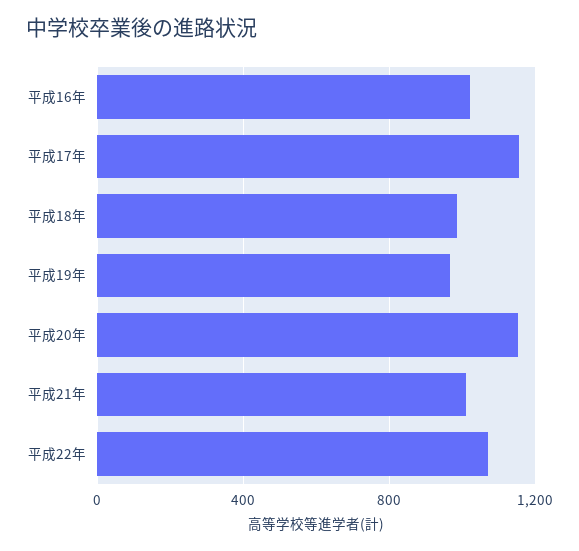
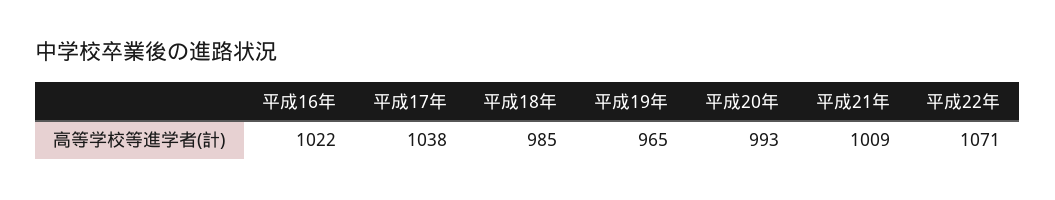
平成17年: 1150 -> 1038
平成20年: 1150 -> 993

